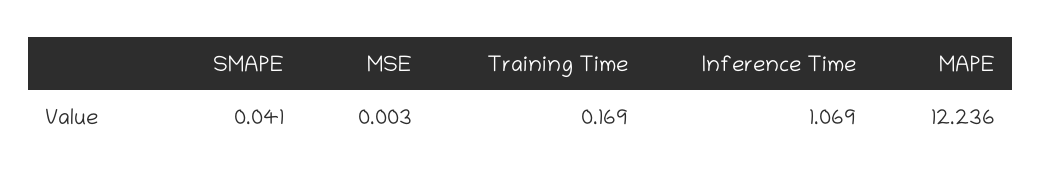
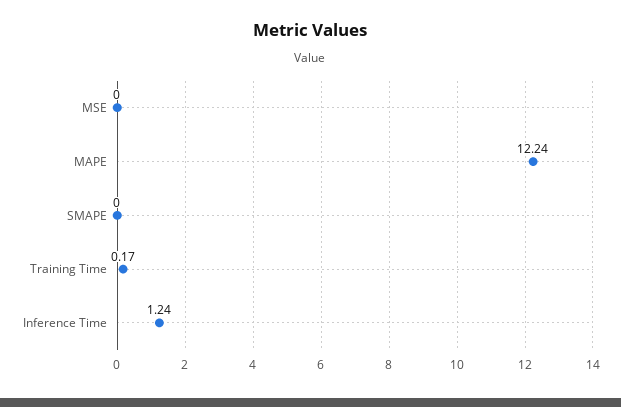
SMAPE: 0.041 -> 0
Inference Time: 1.069 -> 1.24

